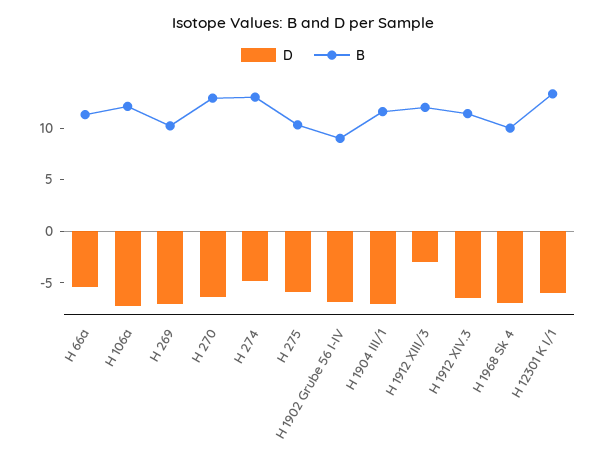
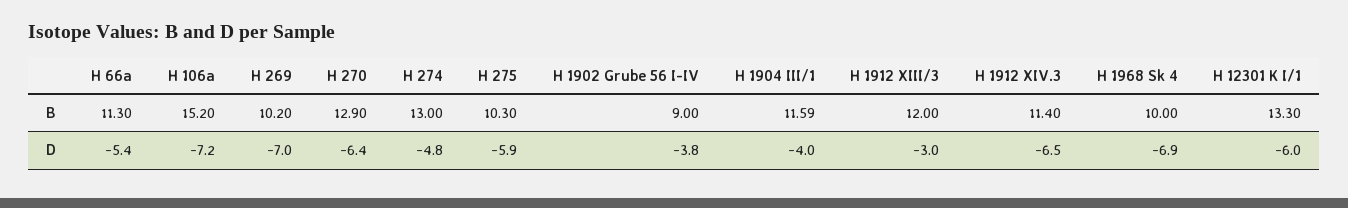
B, H 106a: 12 -> 15.2
D, H 1902 Grube 56 I-IV: -7 -> -3.8
D, H 1904 III/1: -7 -> -4

